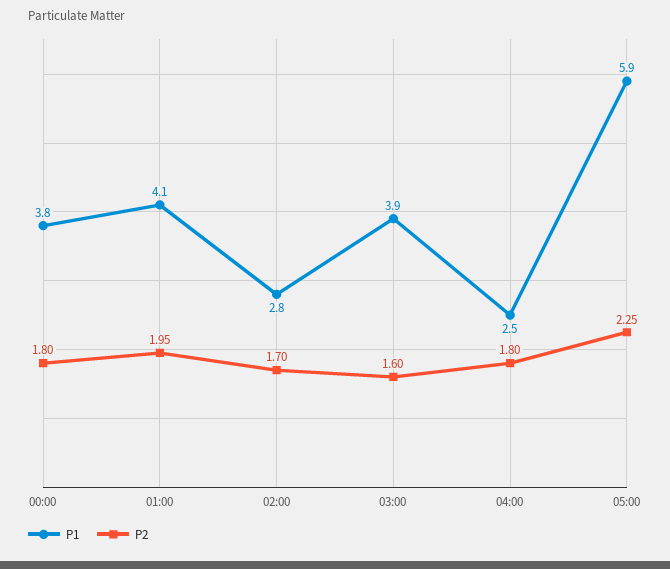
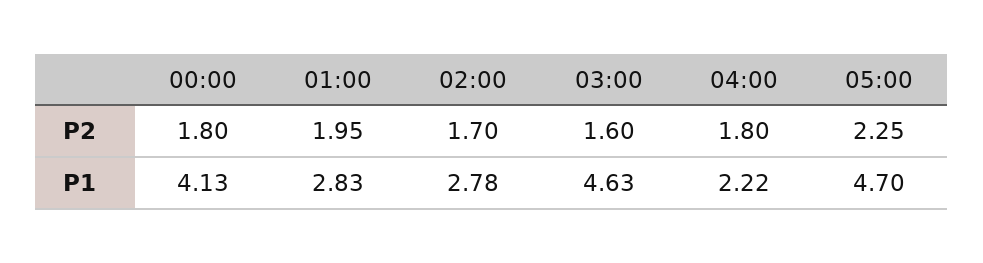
P1, 00:00: 3.8 -> 4.13
P1, 01:00: 4.1 -> 2.83
P1, 03:00: 3.9 -> 4.63
P1, 04:00: 2.5 -> 2.22
P1, 05:00: 5.9 -> 4.7

